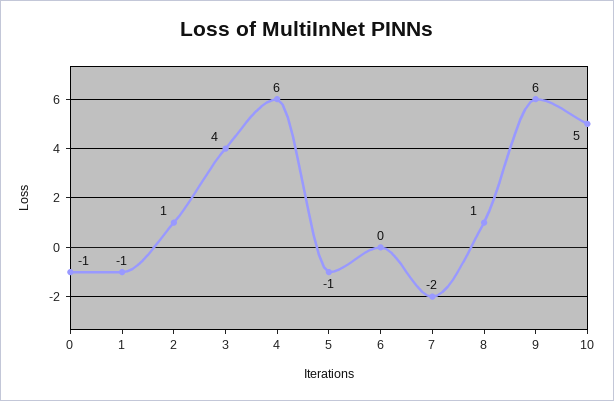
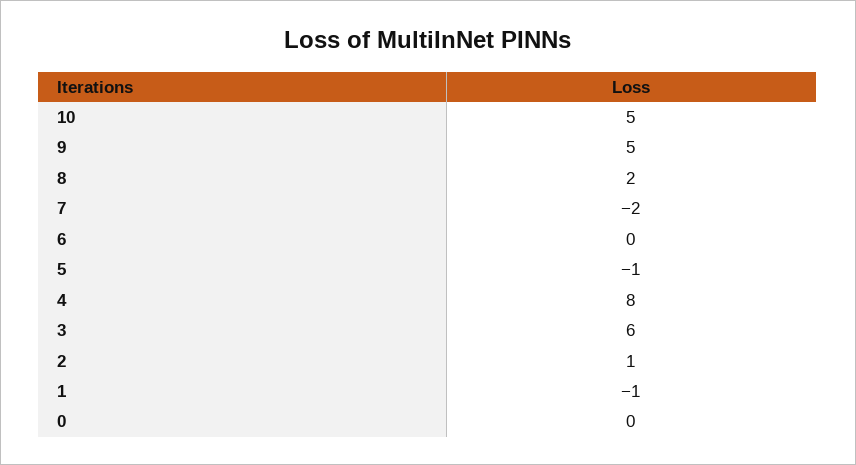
0: -1 -> 0
3: 4 -> 6
4: 6 -> 8
8: 1 -> 2
9: 6 -> 5

